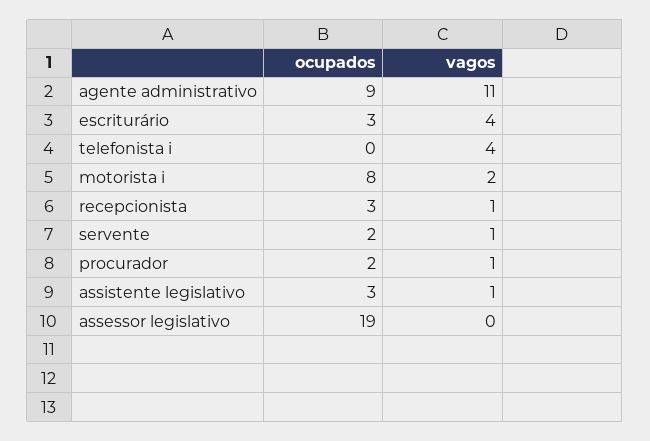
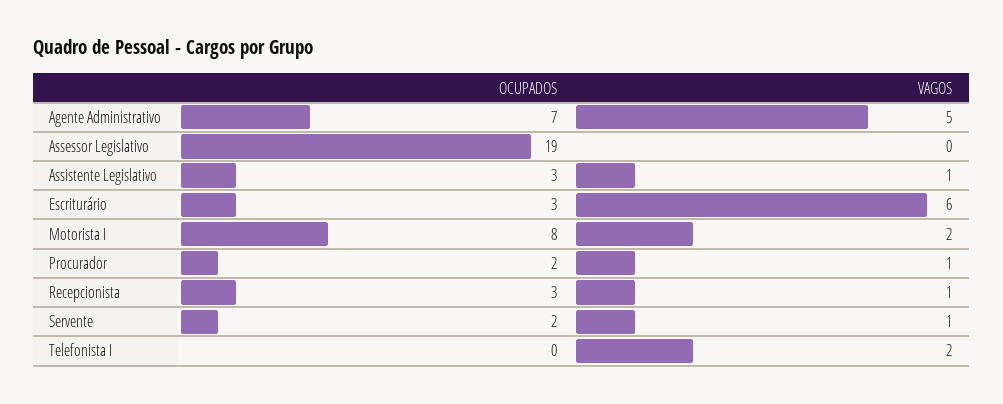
ocupados, agente administrativo: 9 -> 7
vagos, agente administrativo: 11 -> 5
vagos, escriturário: 4 -> 6
vagos, telefonista i: 4 -> 2

